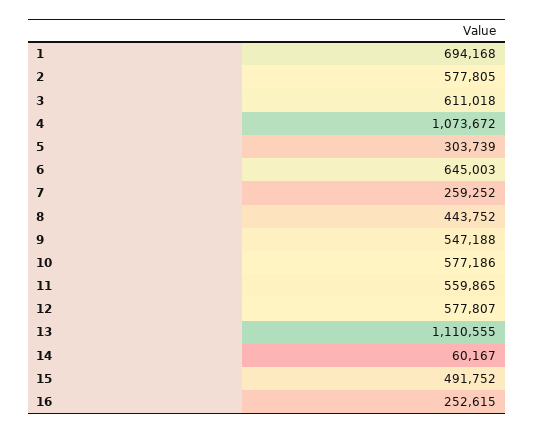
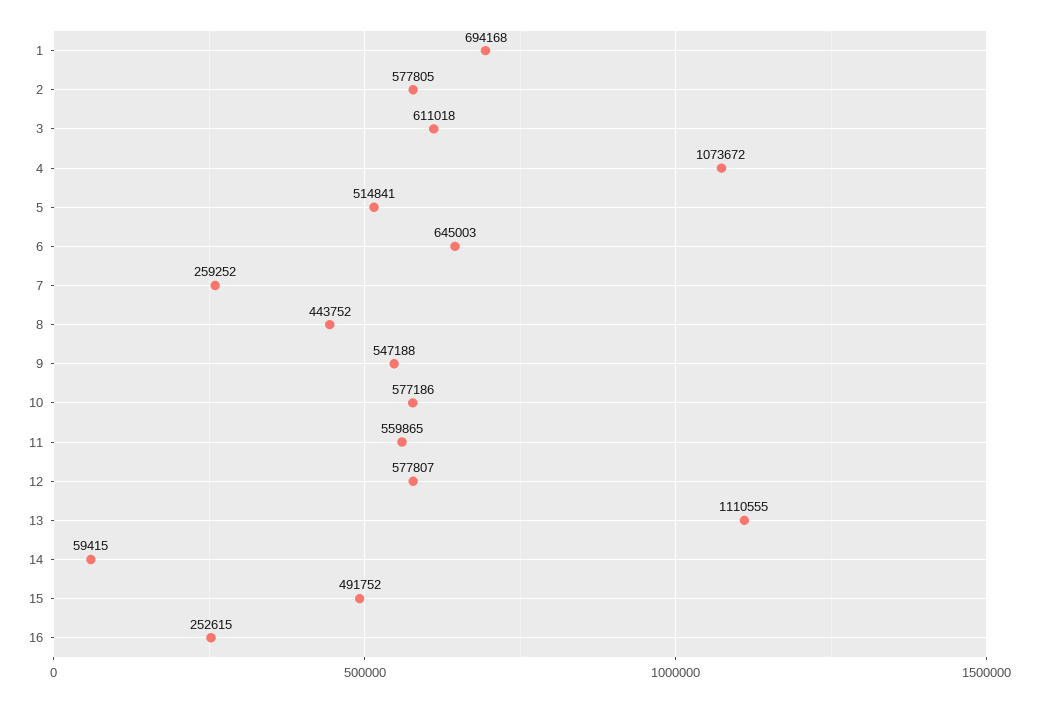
5: 303739 -> 514841
14: 60167 -> 59415

